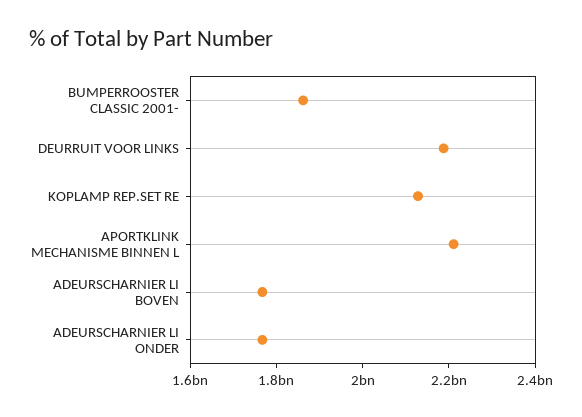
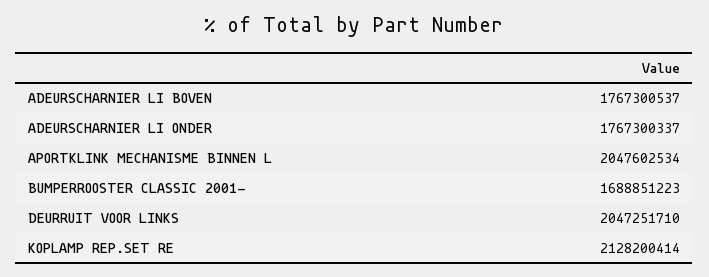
BUMPERROOSTER CLASSIC 2001-: 1850000000 -> 1688851223
DEURRUIT VOOR LINKS: 2200000000 -> 2047251710
APORTKLINK MECHANISME BINNEN L: 2200000000 -> 2047602534

